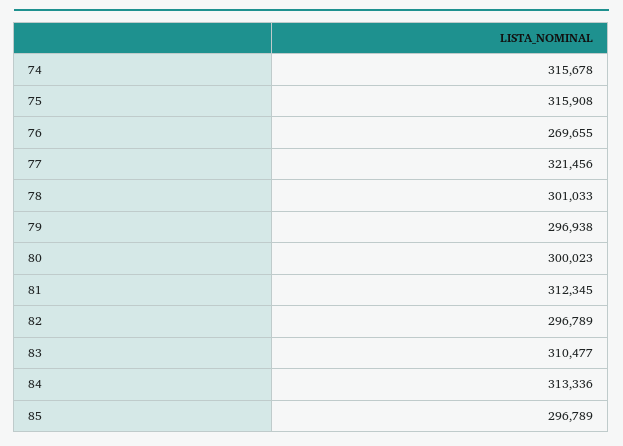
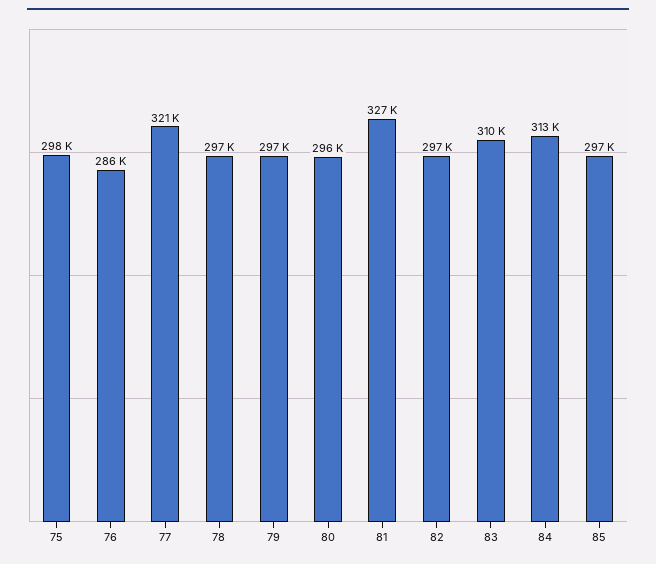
74: 315678 -> none
75: 315908 -> 298000
76: 269655 -> 286000
78: 301033 -> 297000
80: 300023 -> 296000
81: 312345 -> 327000

